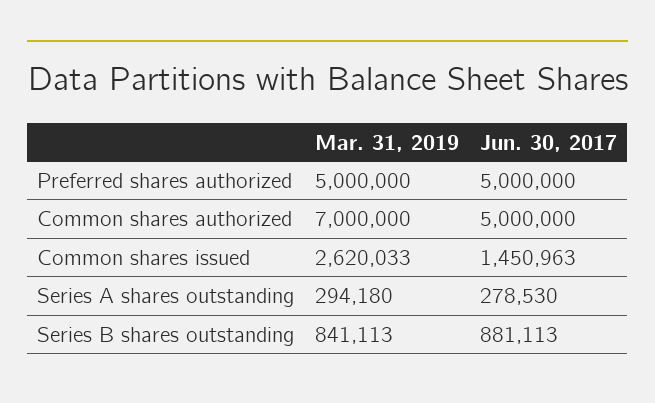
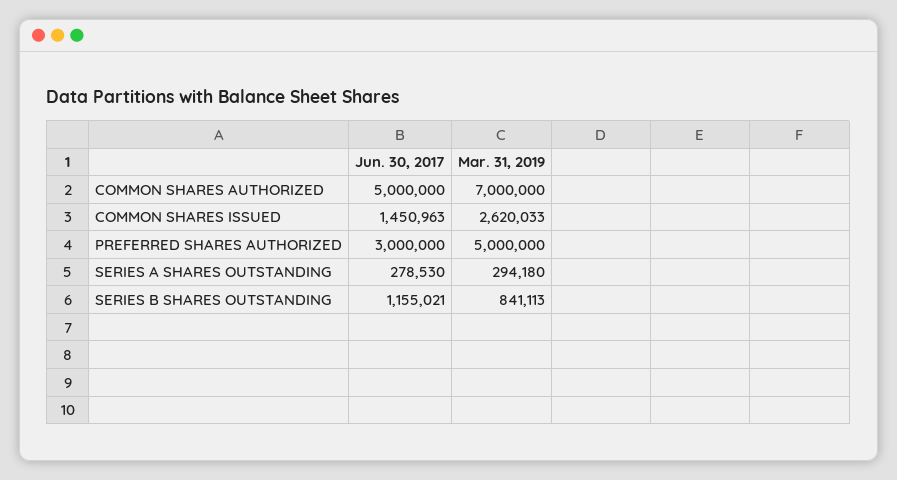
Jun. 30, 2017, Preferred shares authorized: 5000000 -> 3000000
Jun. 30, 2017, Series B shares outstanding: 881113 -> 1155021

